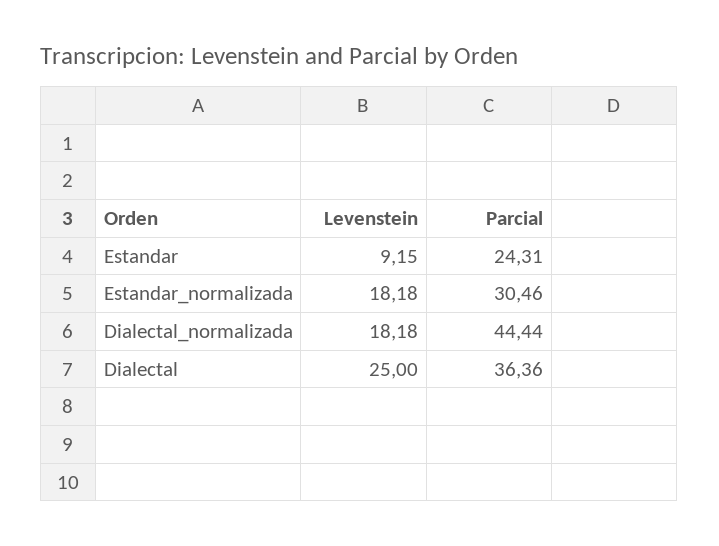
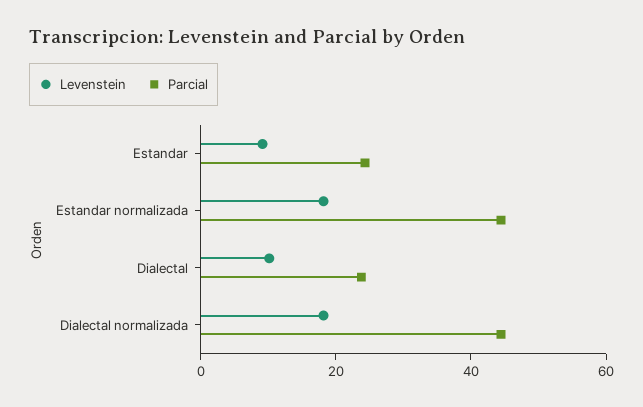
Parcial, Estandar_normalizada: 30.46 -> 45
Levenstein, Dialectal: 25 -> 10
Parcial, Dialectal: 36.36 -> 25

